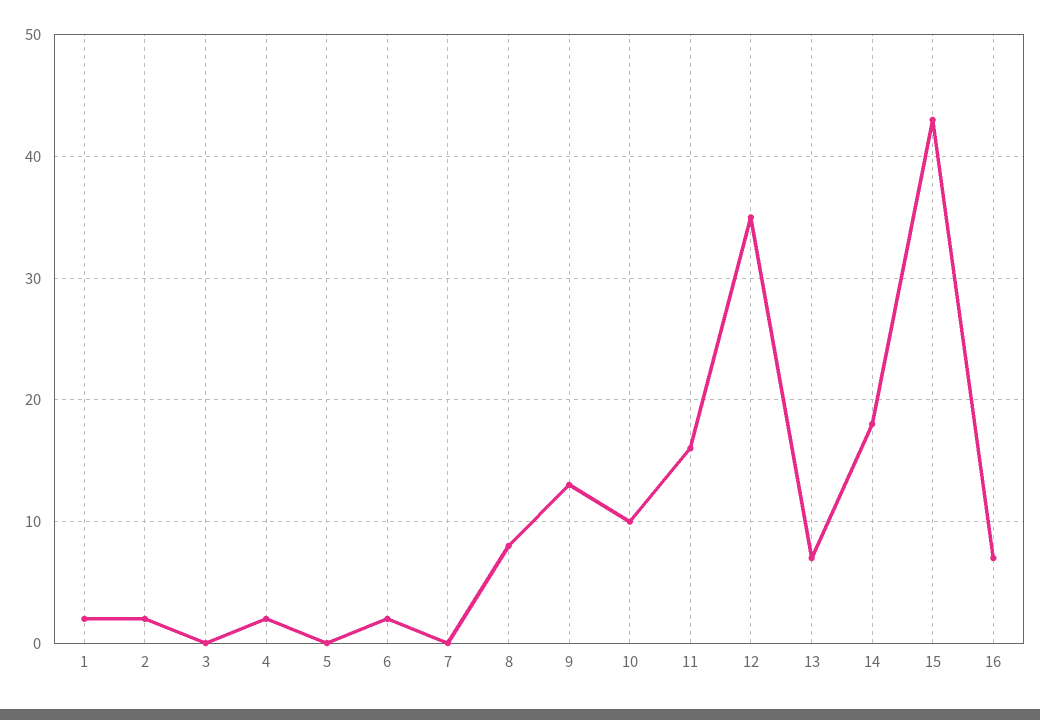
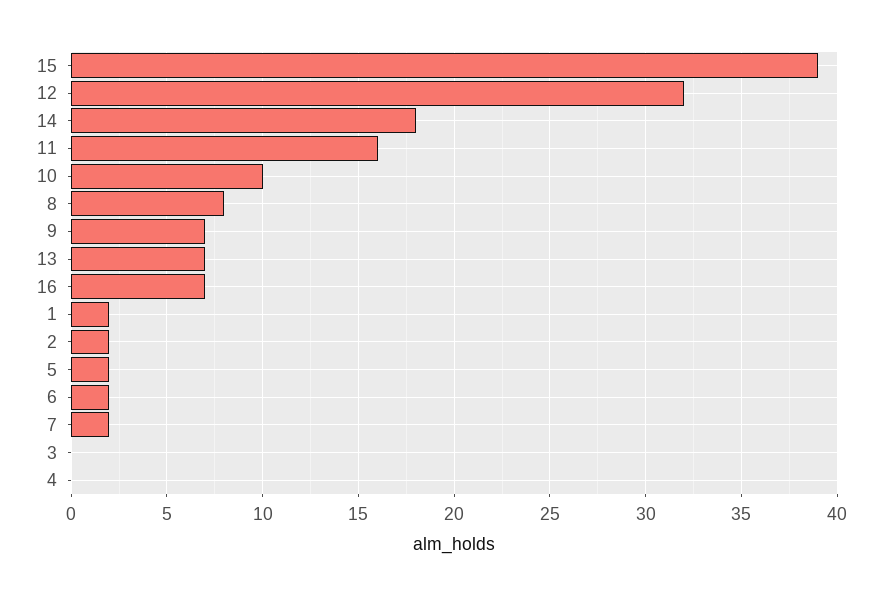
4: 2 -> 0
5: 0 -> 2
7: 0 -> 2
9: 13 -> 7
12: 35 -> 32
15: 43 -> 39

